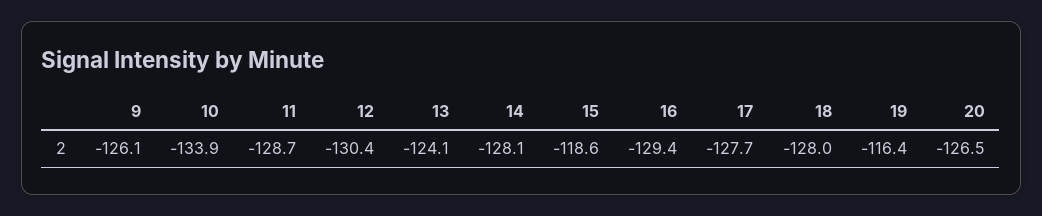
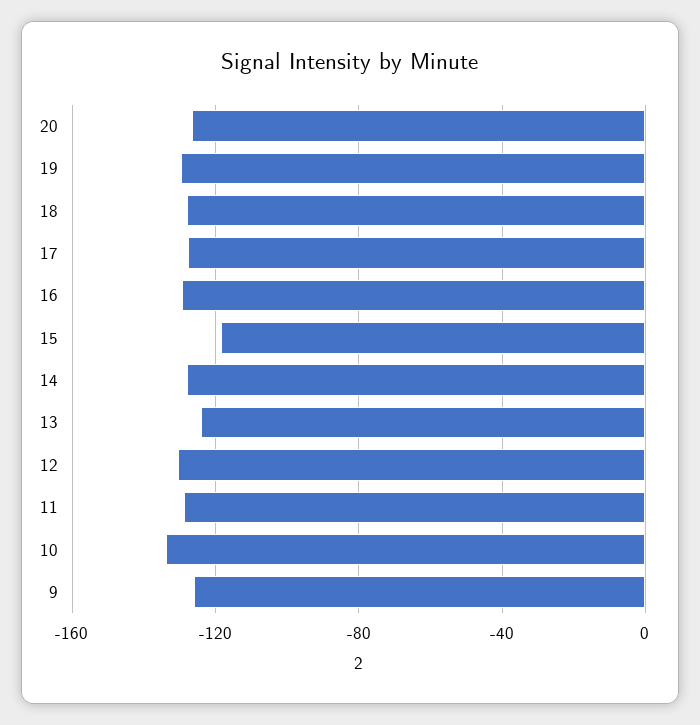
19: -116.4 -> -130

